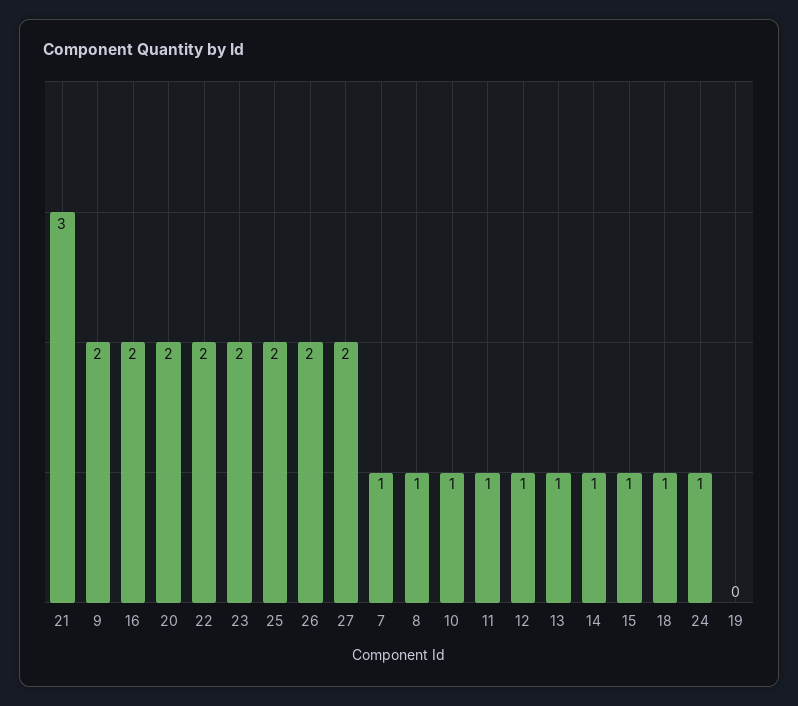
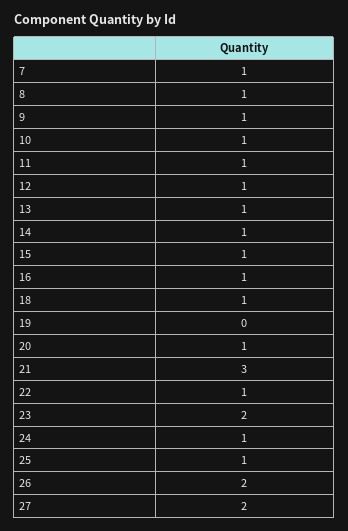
9: 2 -> 1
16: 2 -> 1
20: 2 -> 1
22: 2 -> 1
25: 2 -> 1

